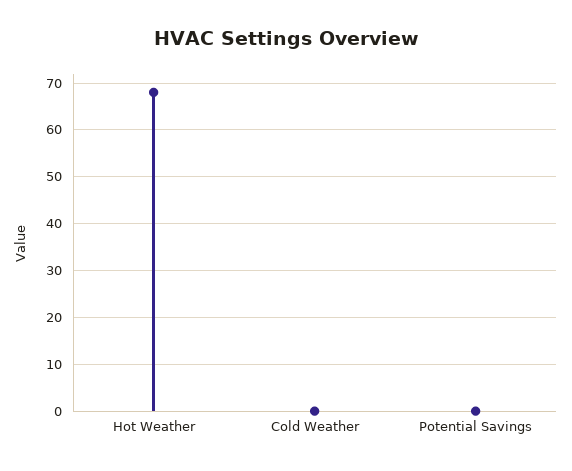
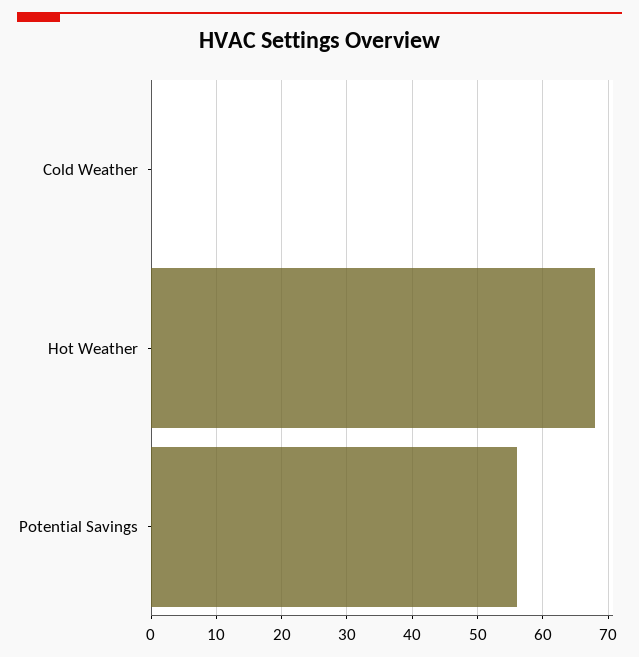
Potential Savings: 0 -> 56

